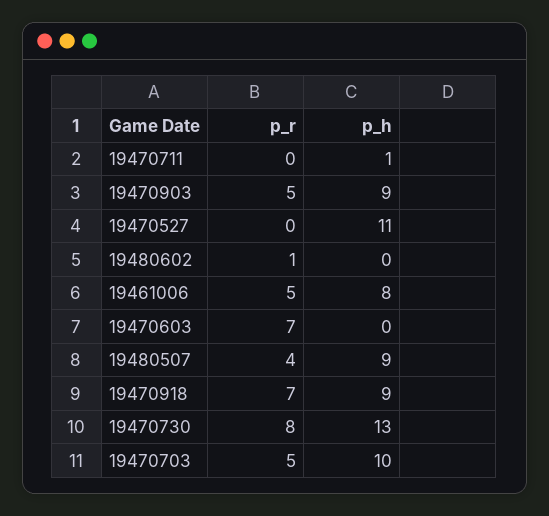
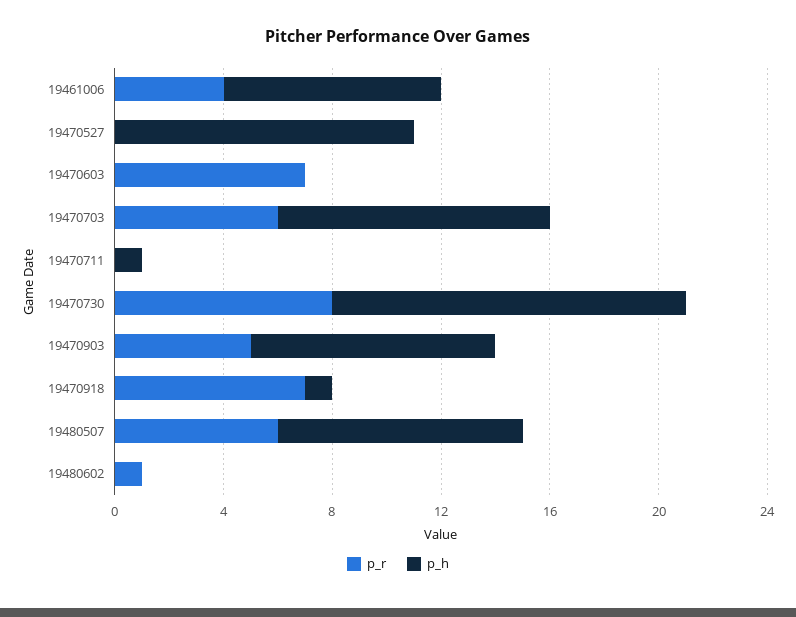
p_r, 19461006: 5 -> 4
p_r, 19480507: 4 -> 6
p_h, 19470918: 9 -> 1
p_r, 19470703: 5 -> 6

